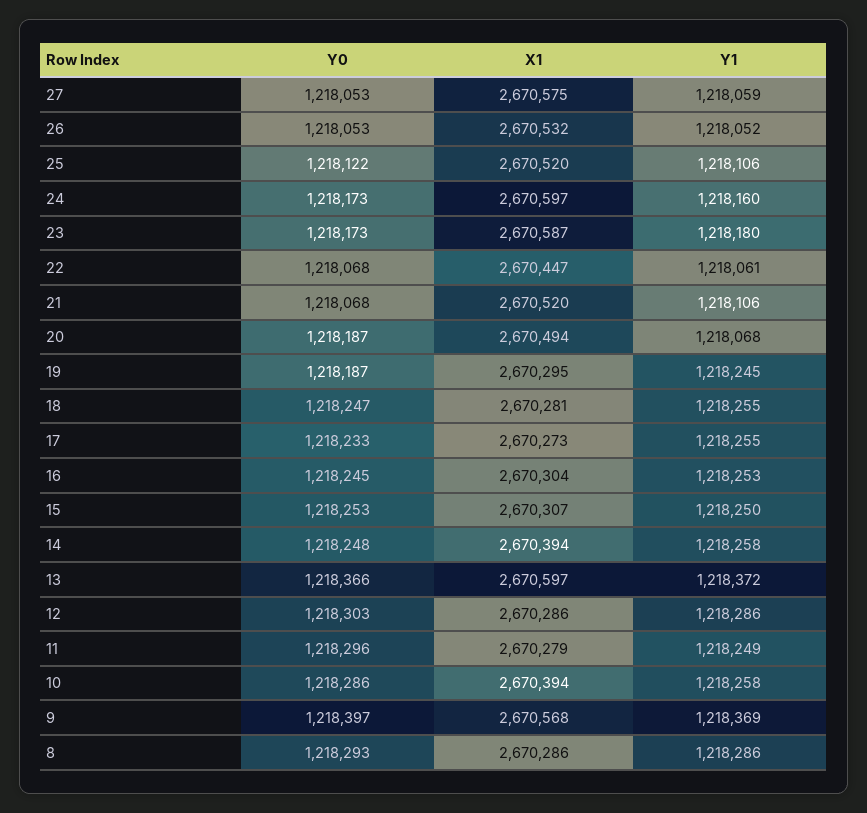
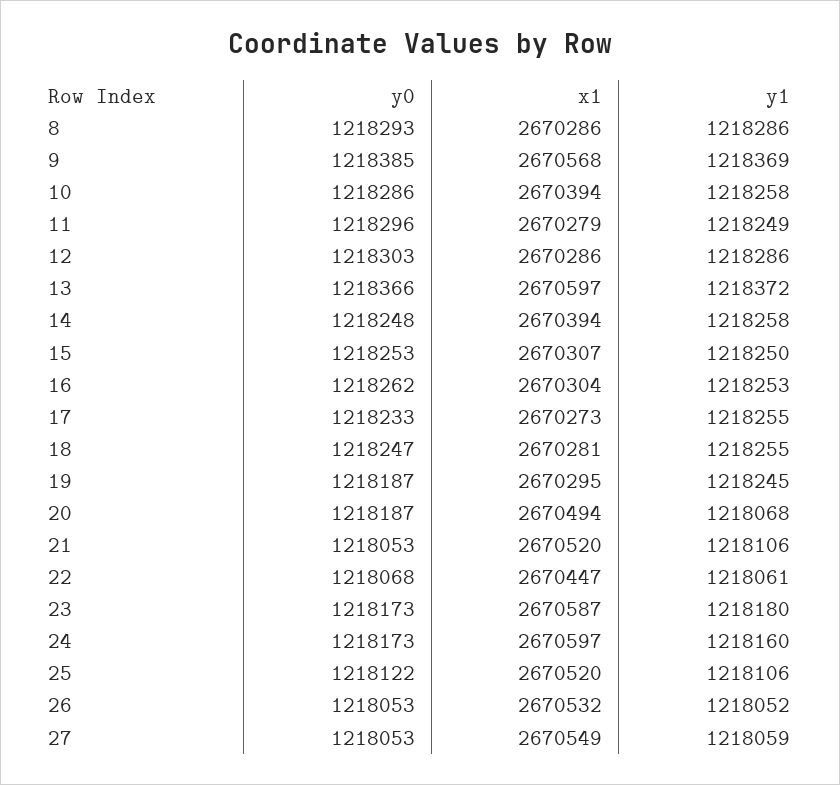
X1, 27: 2670575 -> 2670549
Y0, 21: 1218068 -> 1218053
Y0, 16: 1218245 -> 1218262
Y0, 9: 1218397 -> 1218385

